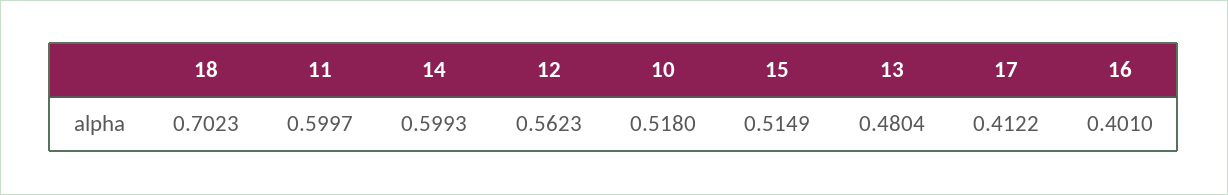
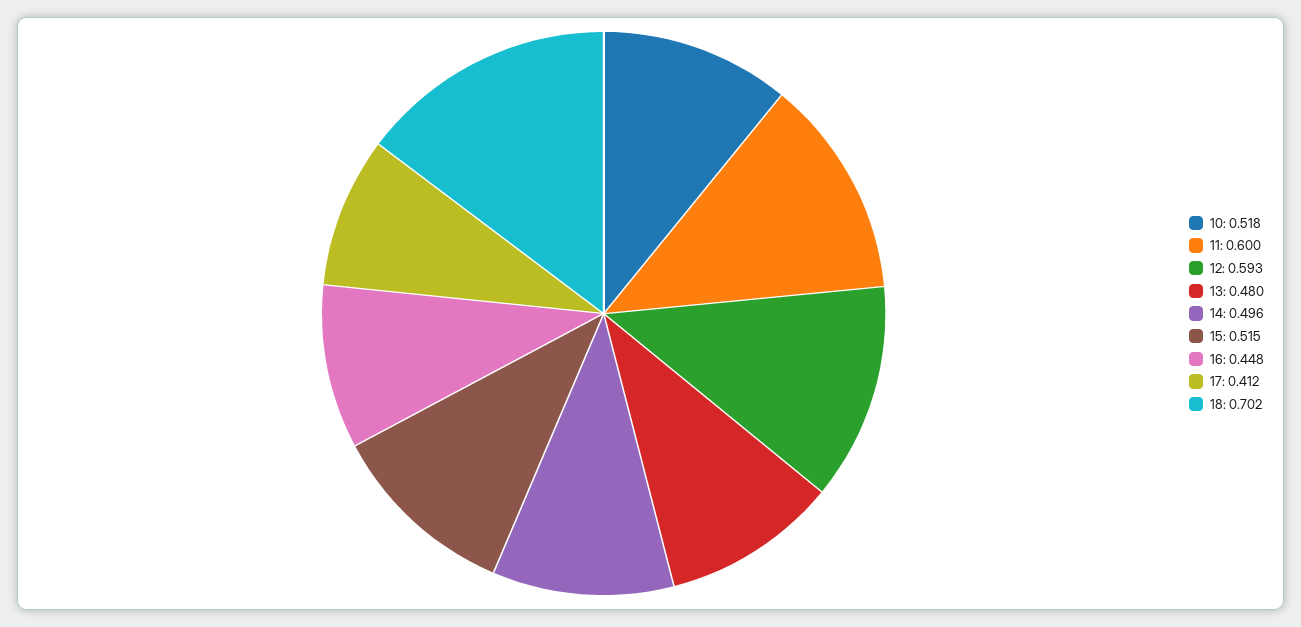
14: 0.5993 -> 0.496
12: 0.5623 -> 0.593
16: 0.401 -> 0.448

